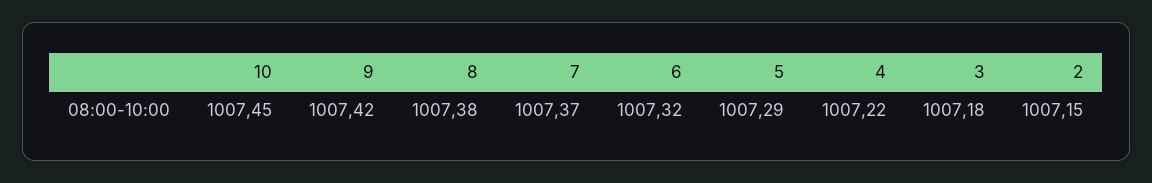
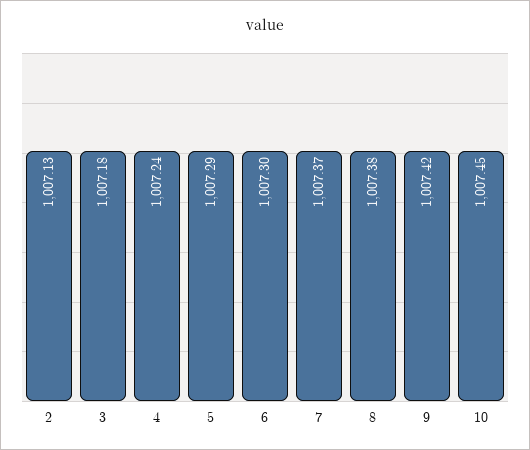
6: 1007.32 -> 1007.3
4: 1007.22 -> 1007.24
2: 1007.15 -> 1007.13

